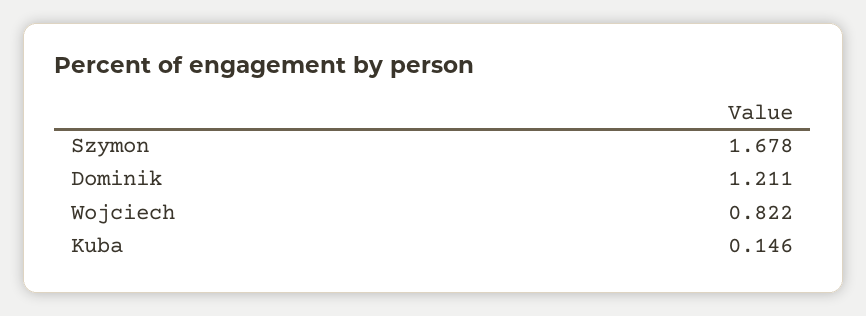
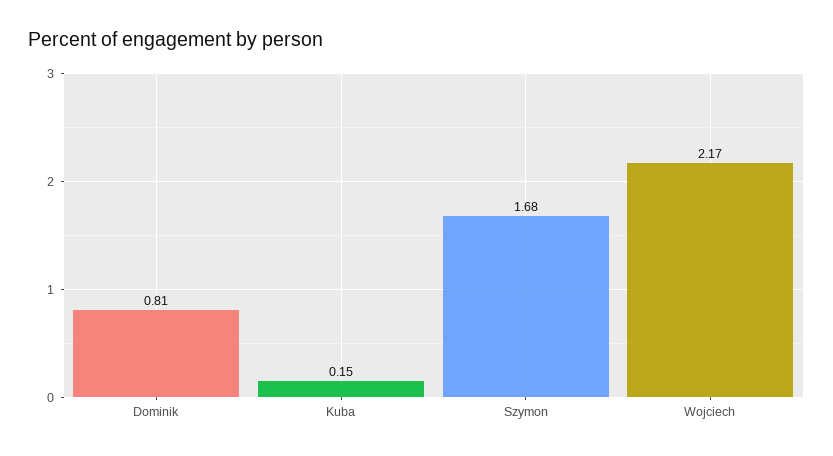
Dominik: 1.211 -> 0.81
Wojciech: 0.822 -> 2.17

